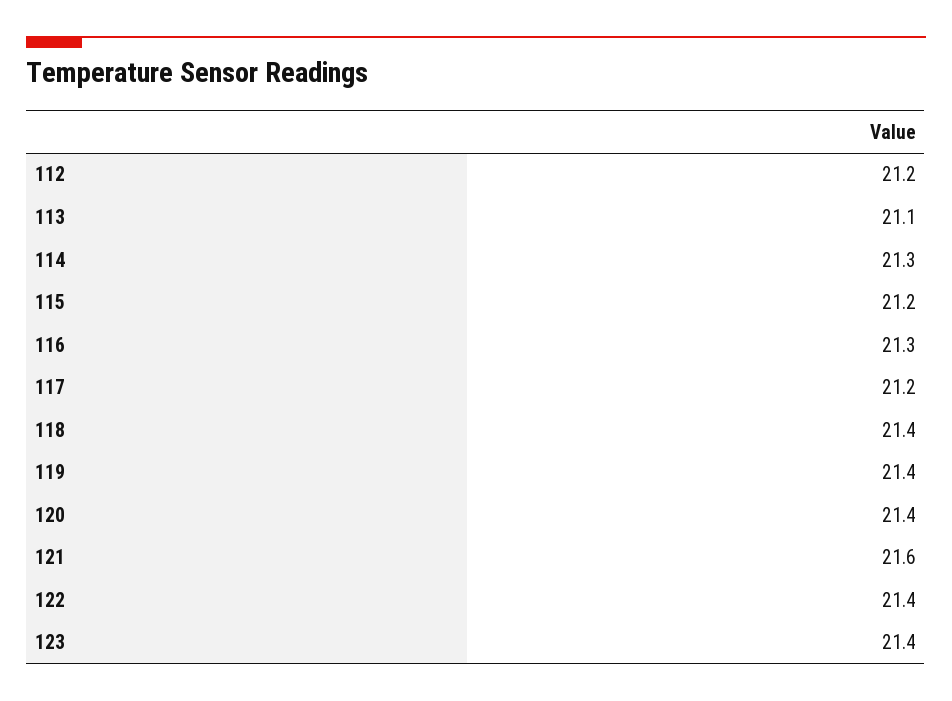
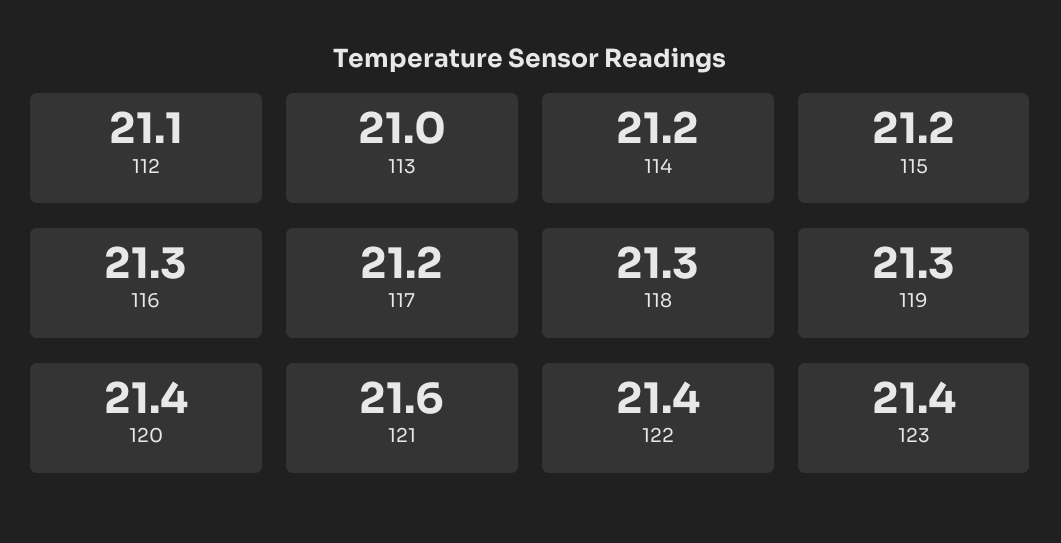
112: 21.2 -> 21.1
113: 21.1 -> 21
114: 21.3 -> 21.2
118: 21.4 -> 21.3
119: 21.4 -> 21.3

